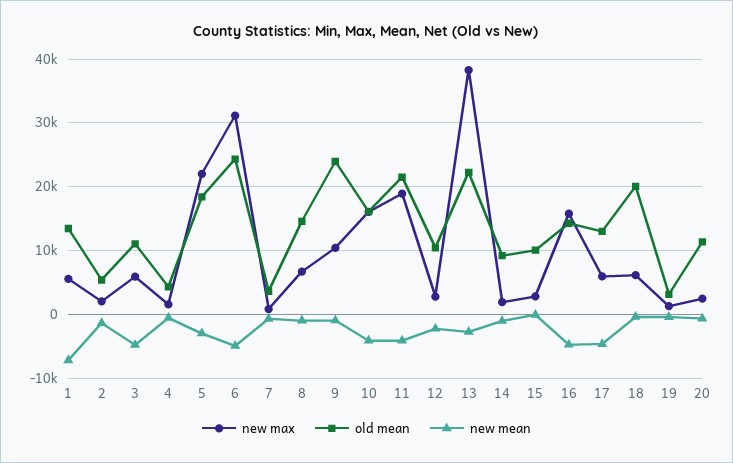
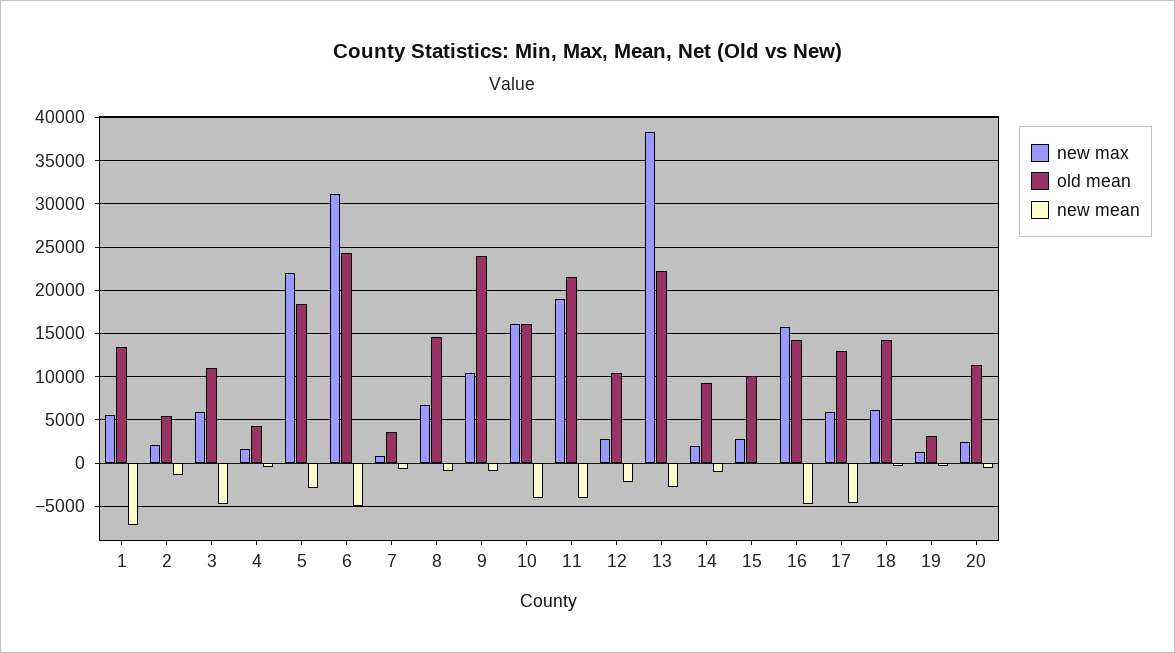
old mean, 18: 20000 -> 14000

